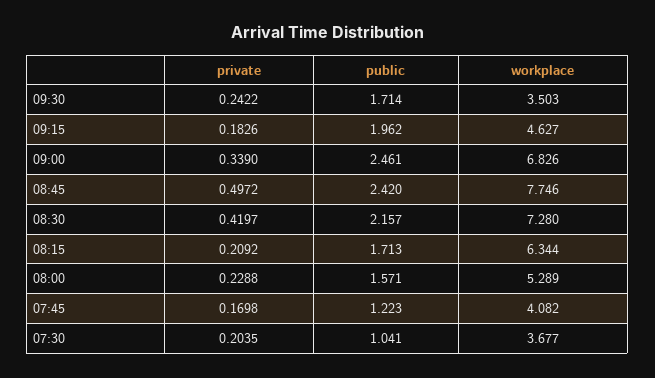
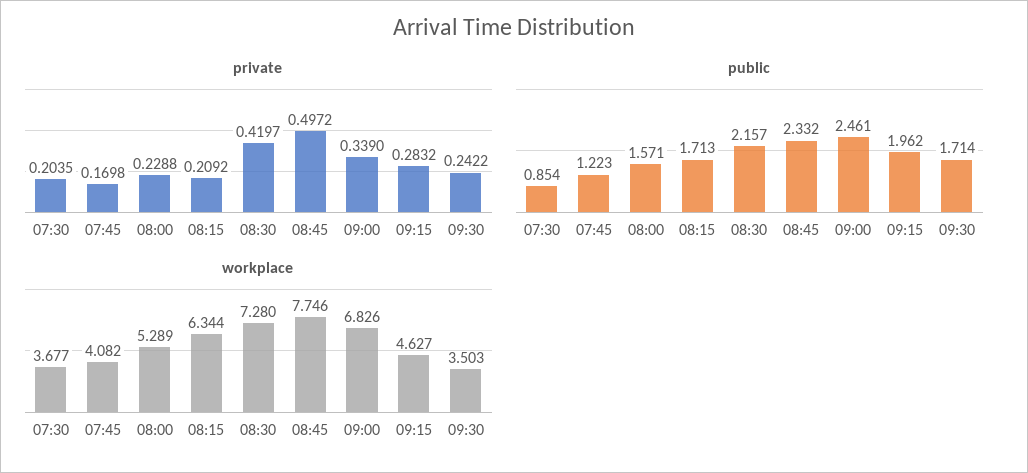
private, 09:15: 0.1826 -> 0.2832
public, 08:45: 2.42 -> 2.332
public, 07:30: 1.041 -> 0.854

